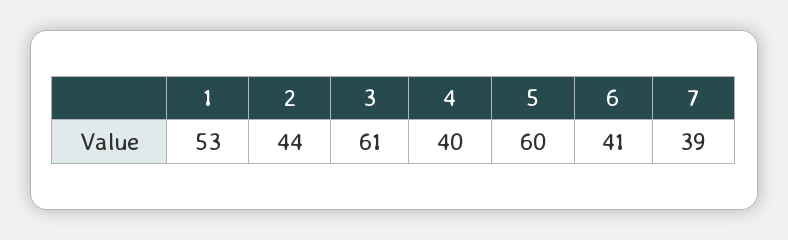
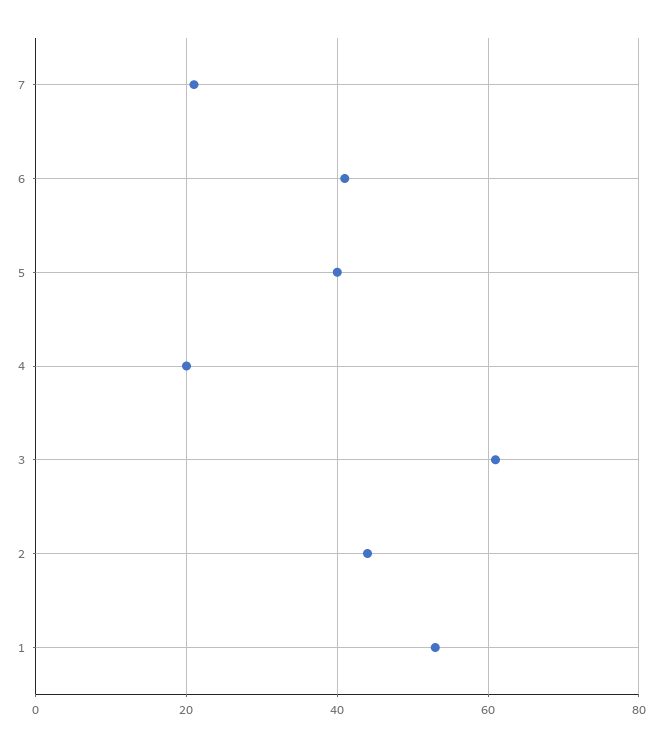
4: 40 -> 20
5: 60 -> 40
7: 39 -> 20

